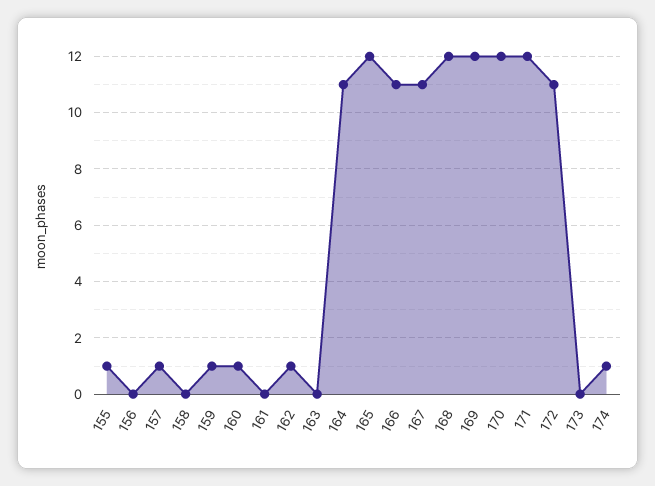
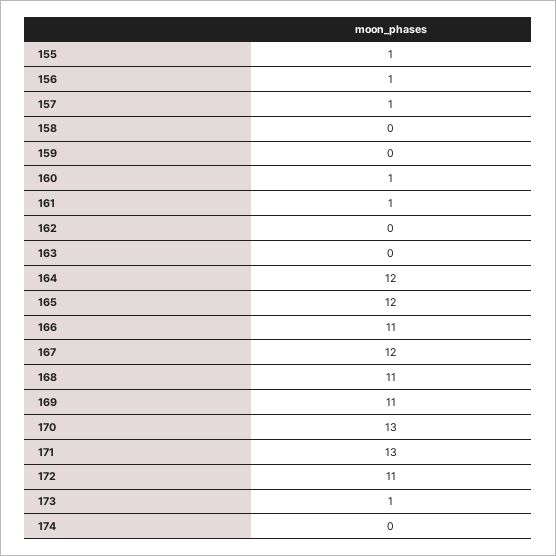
156: 0 -> 1
159: 1 -> 0
161: 0 -> 1
162: 1 -> 0
164: 11 -> 12
167: 11 -> 12
168: 12 -> 11
169: 12 -> 11
170: 12 -> 13
171: 12 -> 13
173: 0 -> 1
174: 1 -> 0

